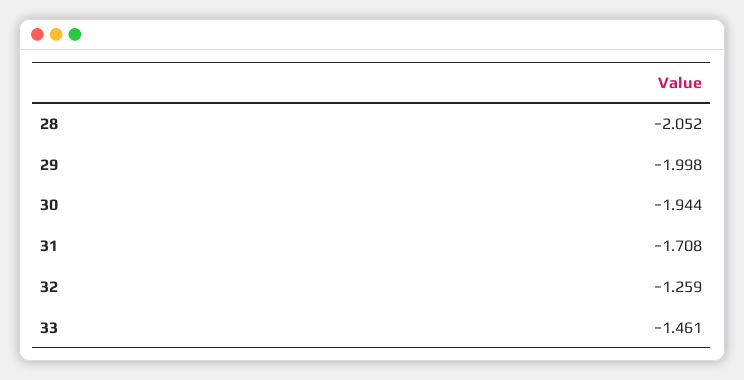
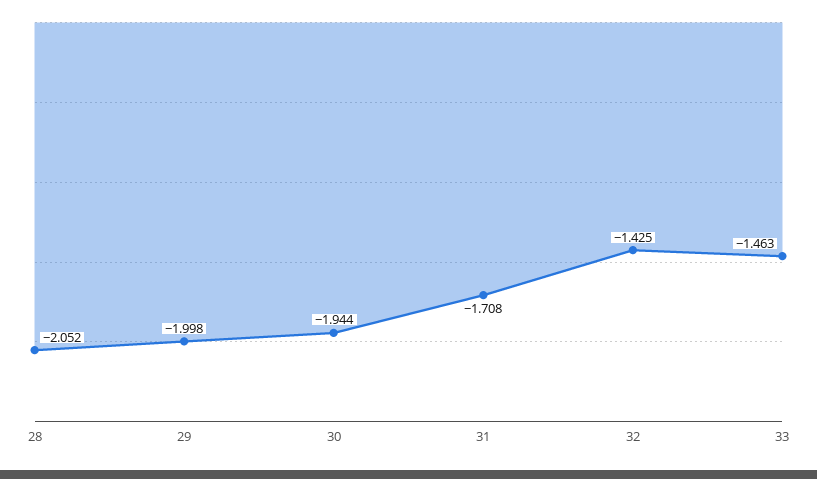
32: -1.259 -> -1.425
33: -1.461 -> -1.463

